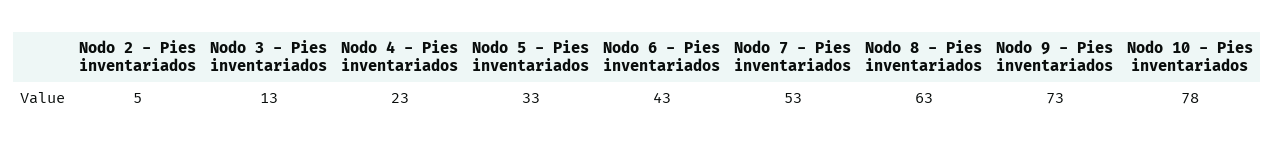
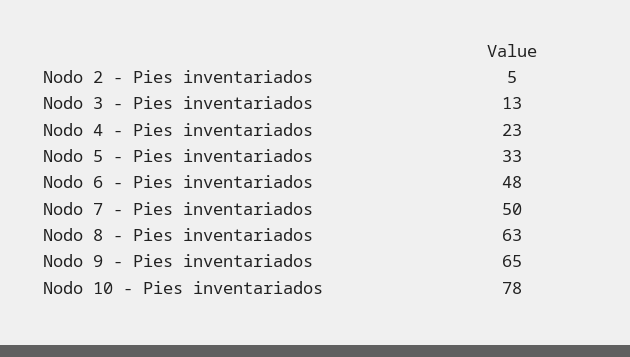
Nodo 6 - Pies inventariados: 43 -> 48
Nodo 7 - Pies inventariados: 53 -> 50
Nodo 9 - Pies inventariados: 73 -> 65

